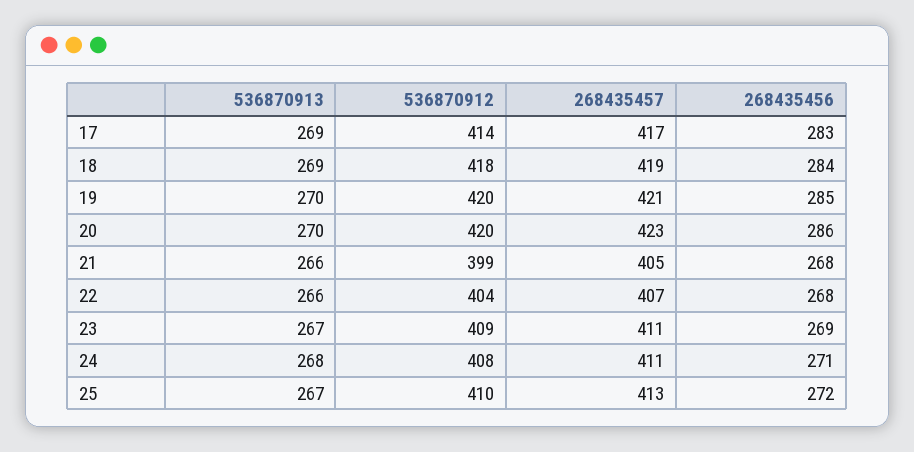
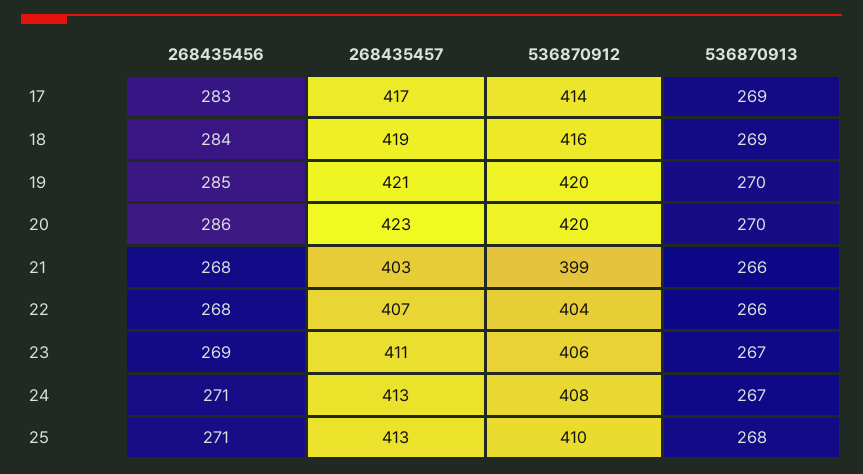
536870912, 18: 418 -> 416
268435457, 21: 405 -> 403
536870912, 23: 409 -> 406
536870913, 24: 268 -> 267
268435457, 24: 411 -> 413
536870913, 25: 267 -> 268
268435456, 25: 272 -> 271

